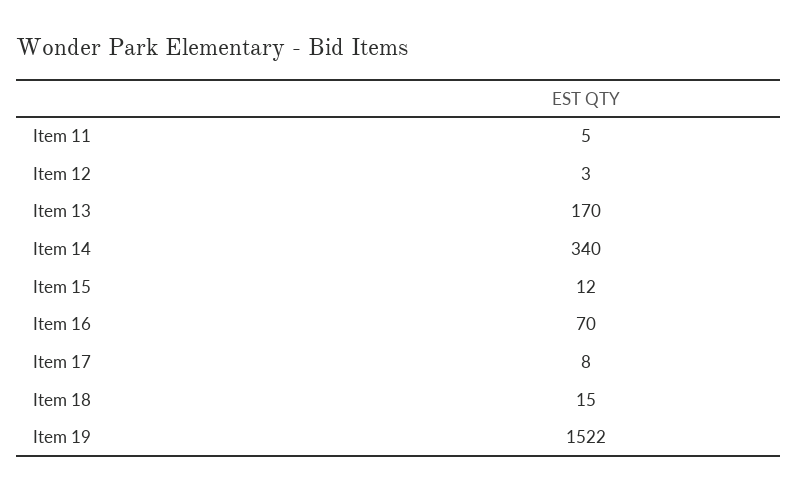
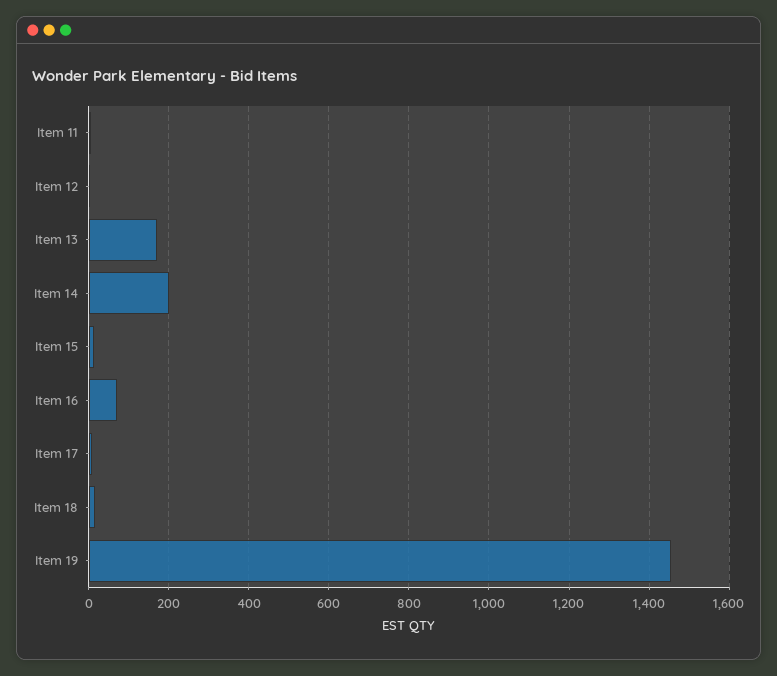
Item 14: 340 -> 200
Item 19: 1522 -> 1460

